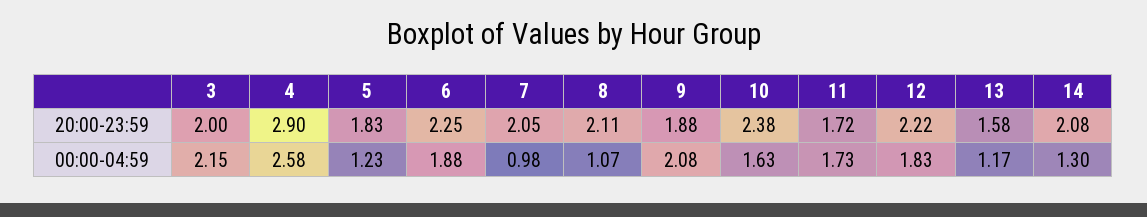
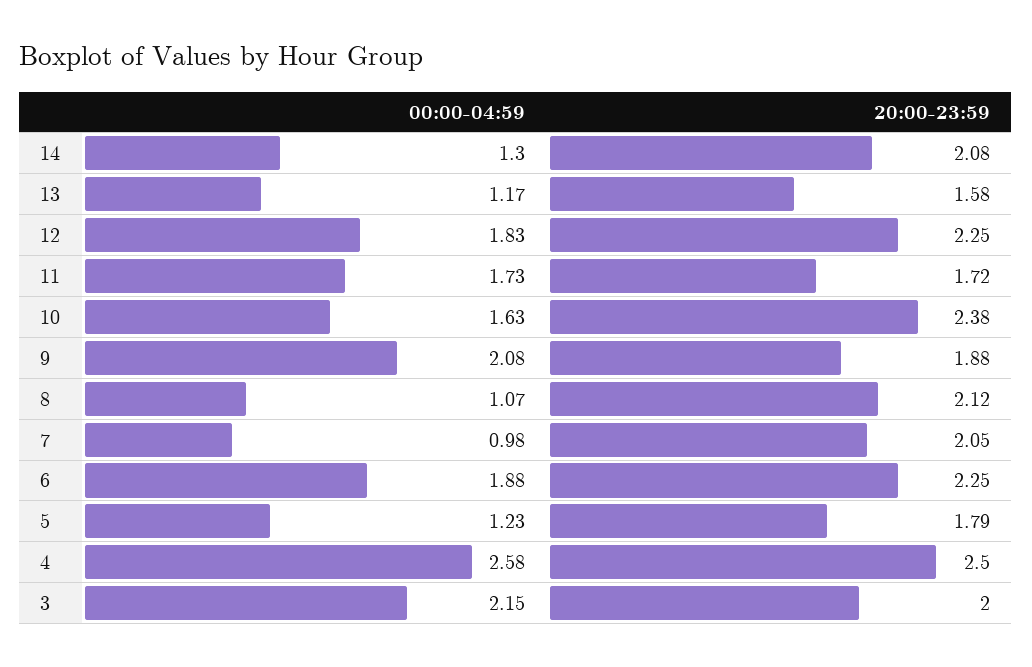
4, 20:00-23:59: 2.9 -> 2.5
5, 20:00-23:59: 1.83 -> 1.79
8, 20:00-23:59: 2.11 -> 2.12
12, 20:00-23:59: 2.22 -> 2.25

